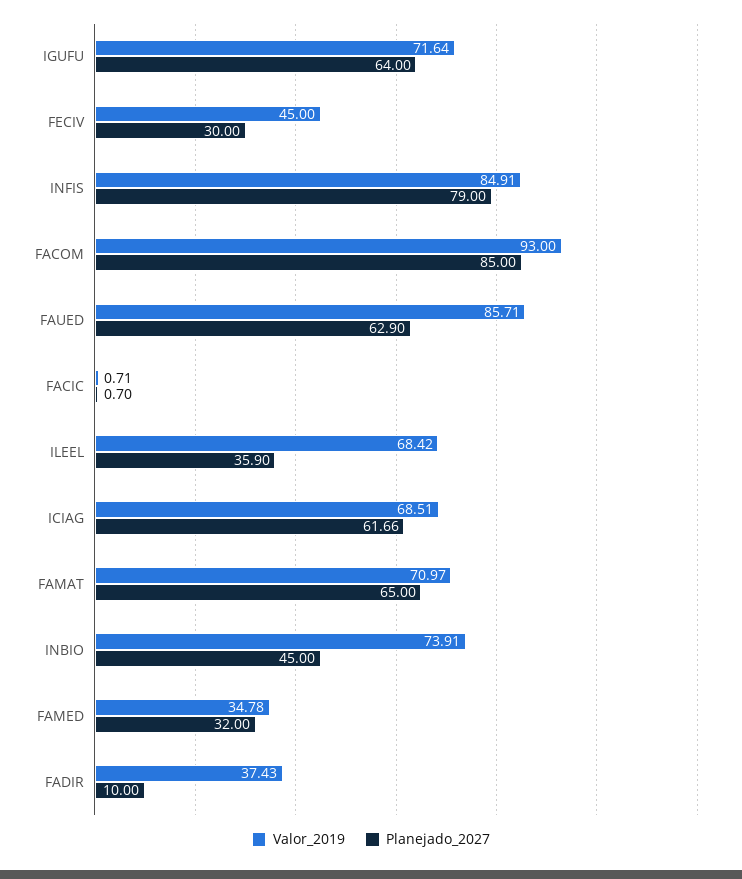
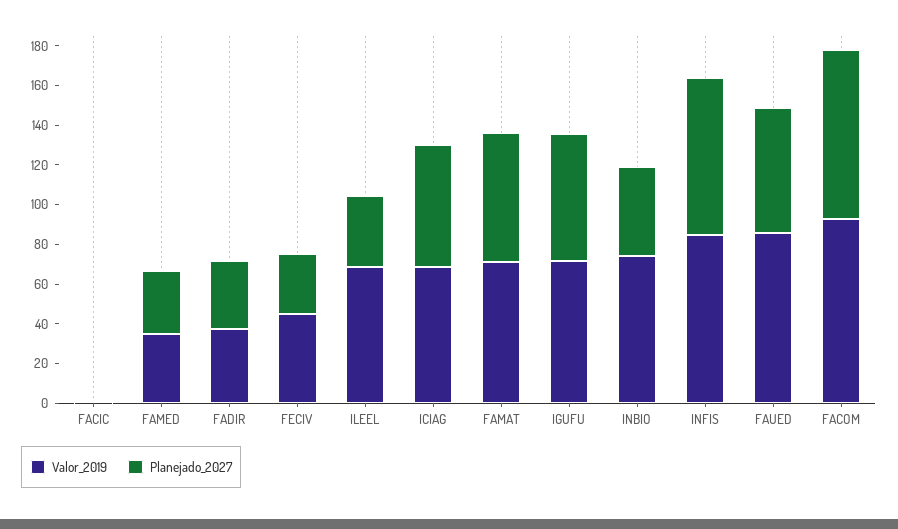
Planejado_2027, FADIR: 10 -> 35

